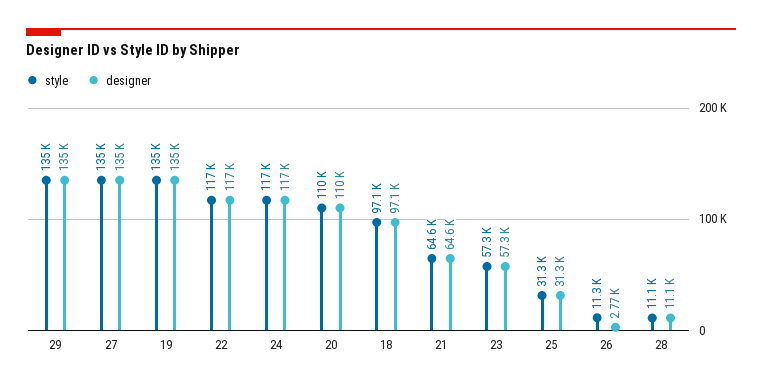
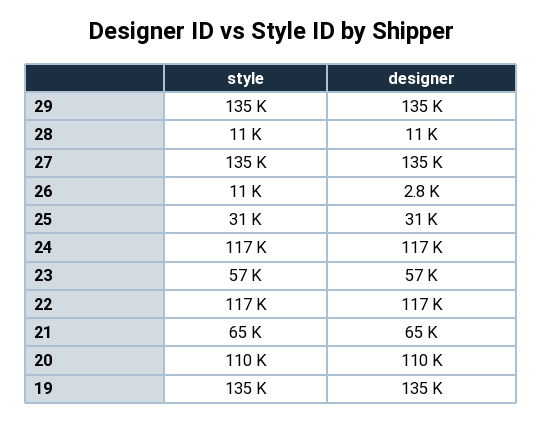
style, 18: 97100 -> none
designer, 18: 97100 -> none

